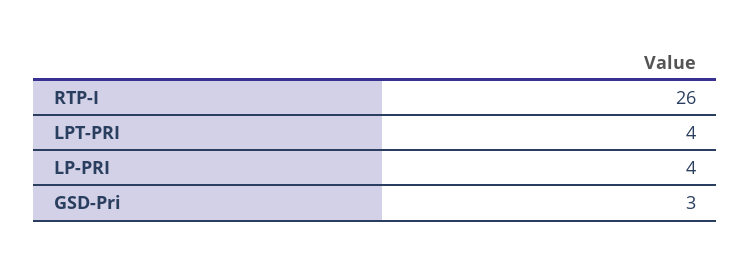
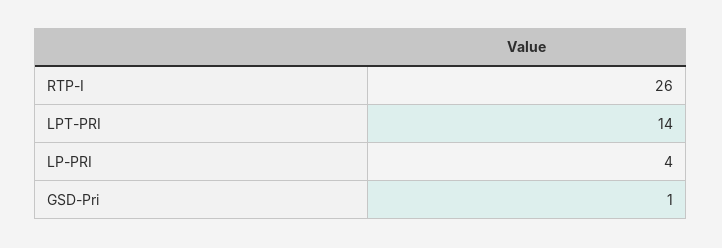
LPT-PRI: 4 -> 14
GSD-Pri: 3 -> 1

